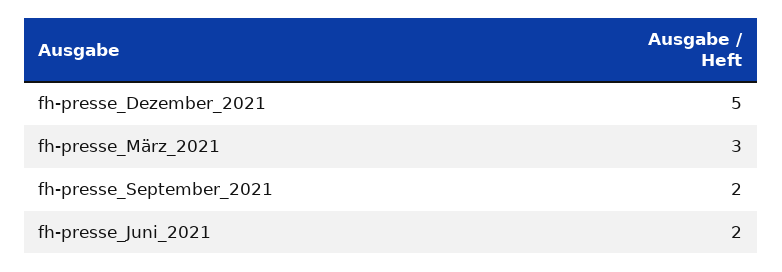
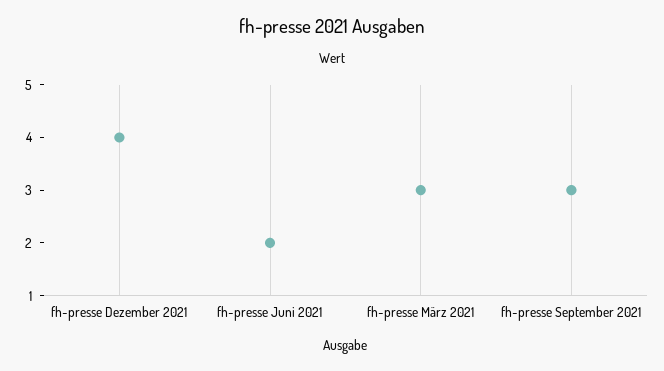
fh-presse_Dezember_2021: 5 -> 4
fh-presse_September_2021: 2 -> 3

